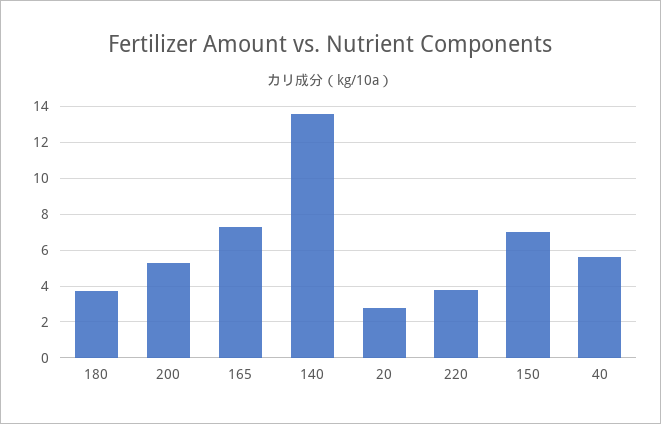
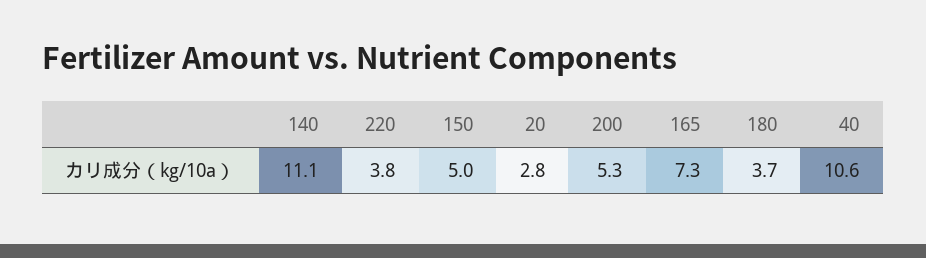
140: 13.5 -> 11.1
150: 7 -> 5
40: 5.5 -> 10.6

